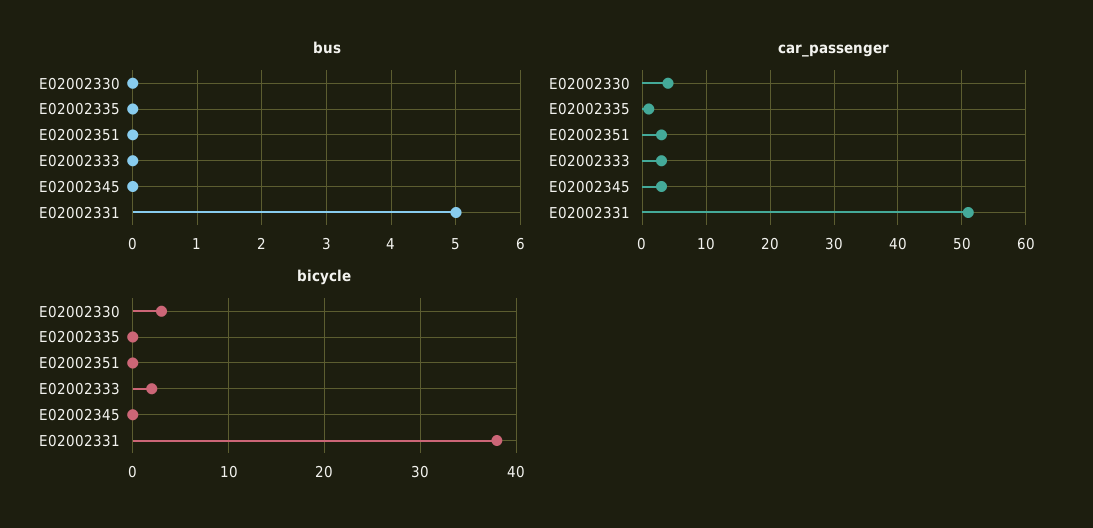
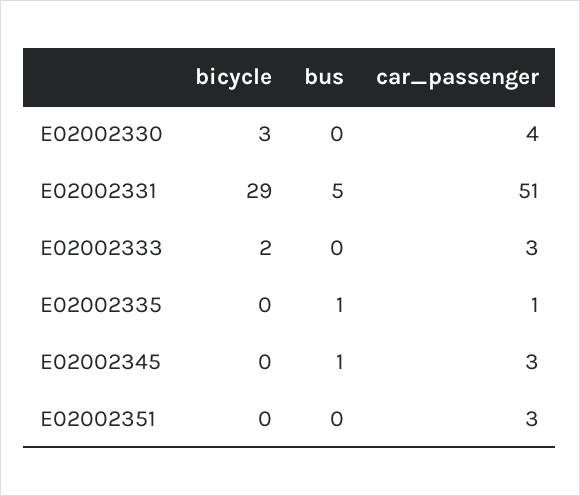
bus, E02002335: 0 -> 1
bus, E02002345: 0 -> 1
bicycle, E02002331: 38 -> 29

